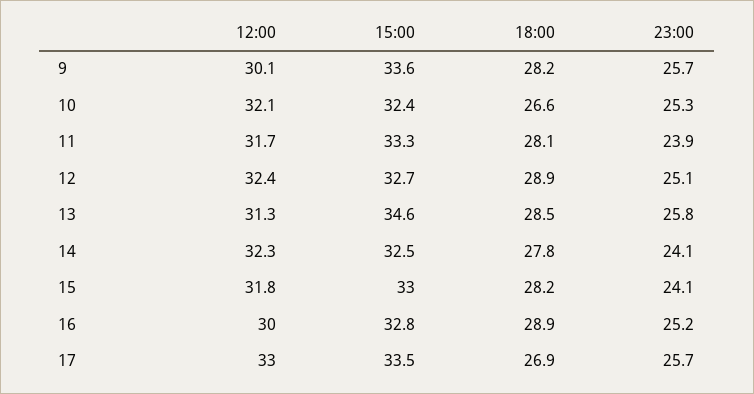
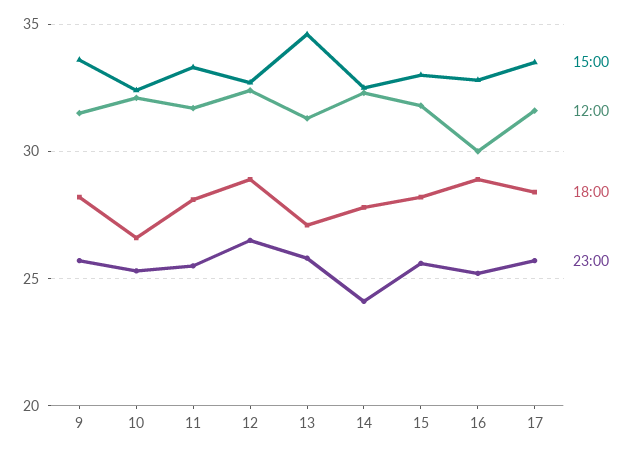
12:00, 9: 30.1 -> 31.5
23:00, 11: 23.9 -> 25.5
23:00, 12: 25.1 -> 26.5
18:00, 13: 28.5 -> 27
23:00, 15: 24.1 -> 25.5
12:00, 17: 33 -> 31.5
18:00, 17: 26.9 -> 28.5

